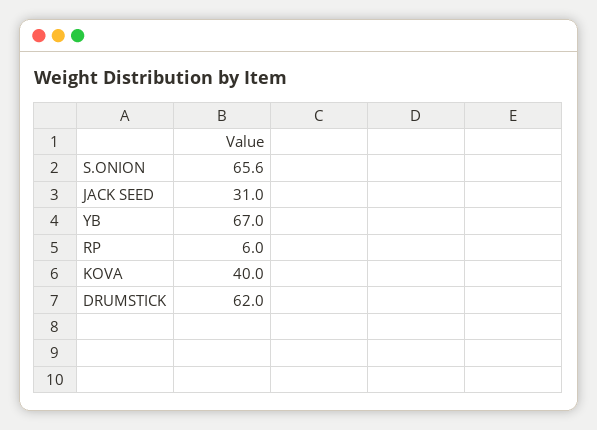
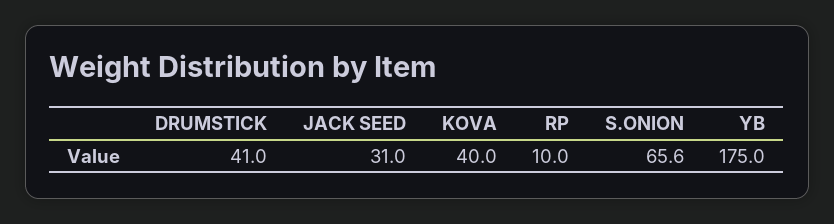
YB: 67 -> 175
RP: 6 -> 10
DRUMSTICK: 62 -> 41

